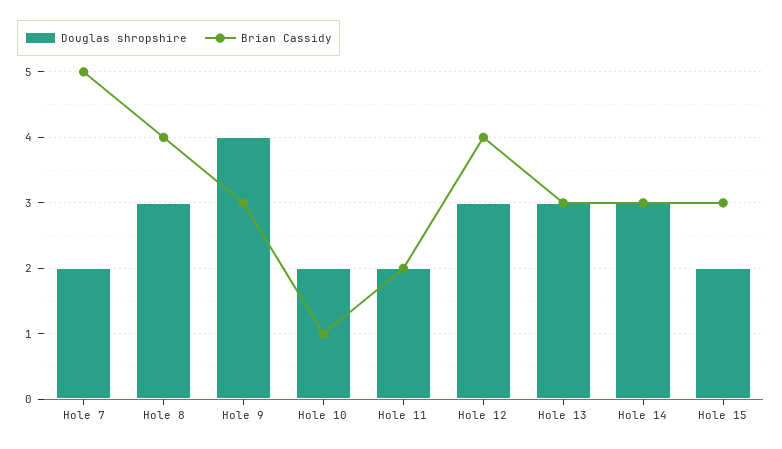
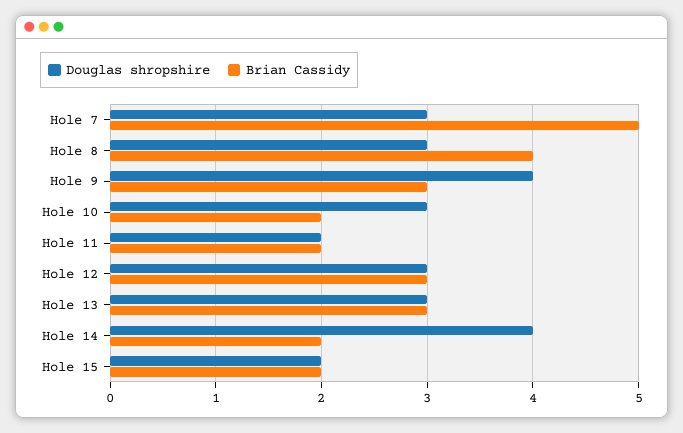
Douglas shropshire, Hole 7: 2 -> 3
Douglas shropshire, Hole 10: 2 -> 3
Brian Cassidy, Hole 10: 1 -> 2
Brian Cassidy, Hole 12: 4 -> 3
Douglas shropshire, Hole 14: 3 -> 4
Brian Cassidy, Hole 14: 3 -> 2
Brian Cassidy, Hole 15: 3 -> 2

